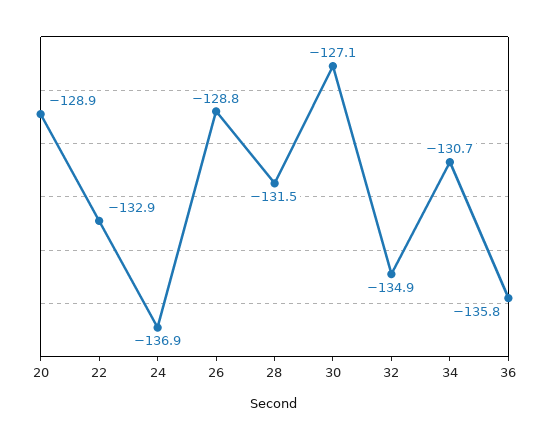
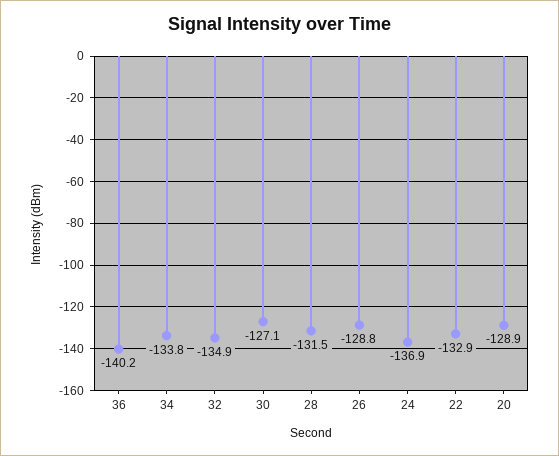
34: -130.7 -> -133.8
36: -135.8 -> -140.2

